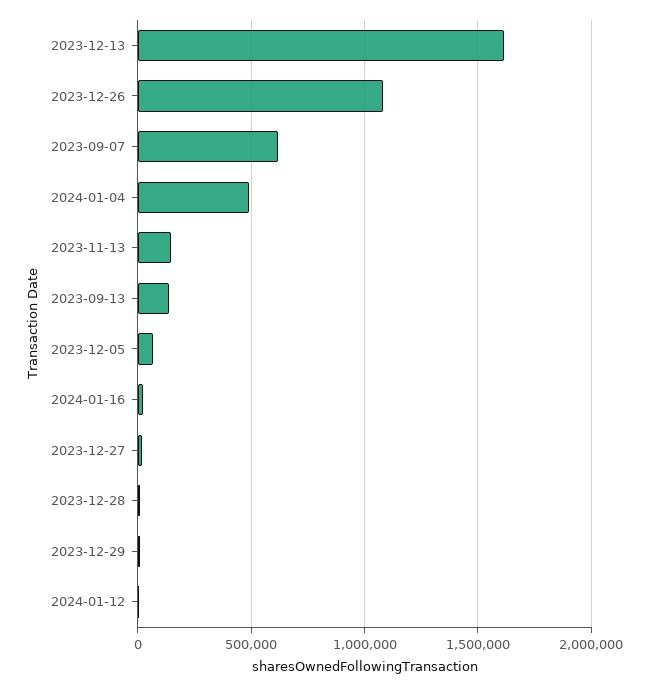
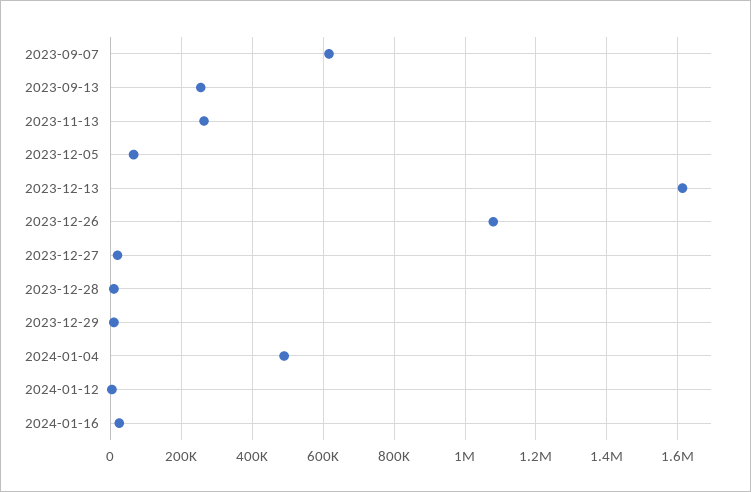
2023-11-13: 150000 -> 260000
2023-09-13: 150000 -> 260000

